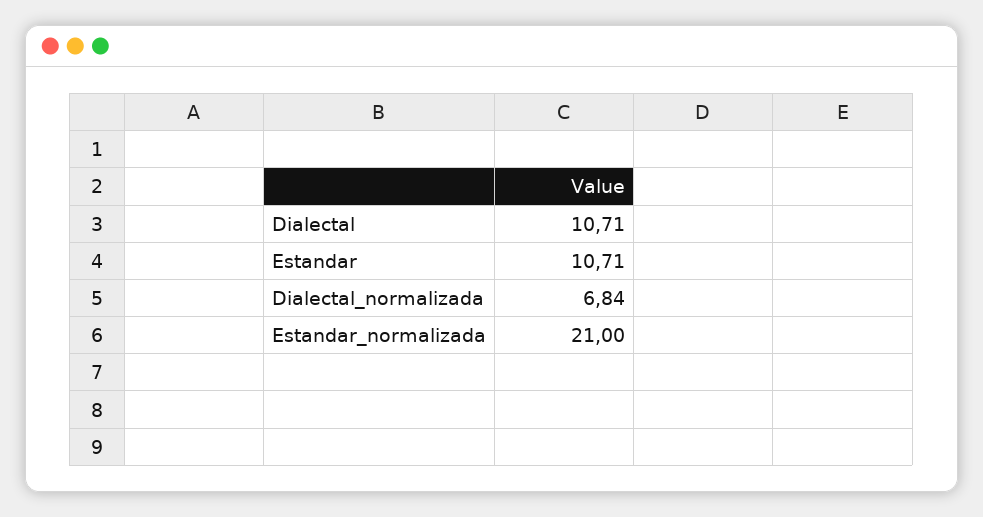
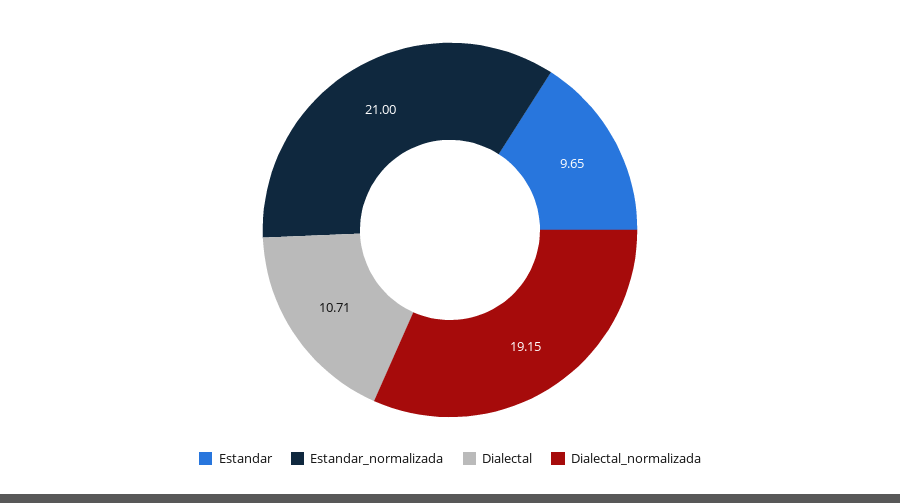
Estandar: 10.71 -> 9.65
Dialectal_normalizada: 6.84 -> 19.15

